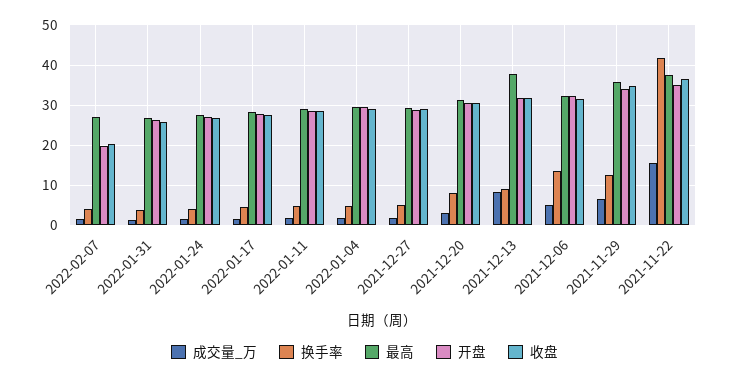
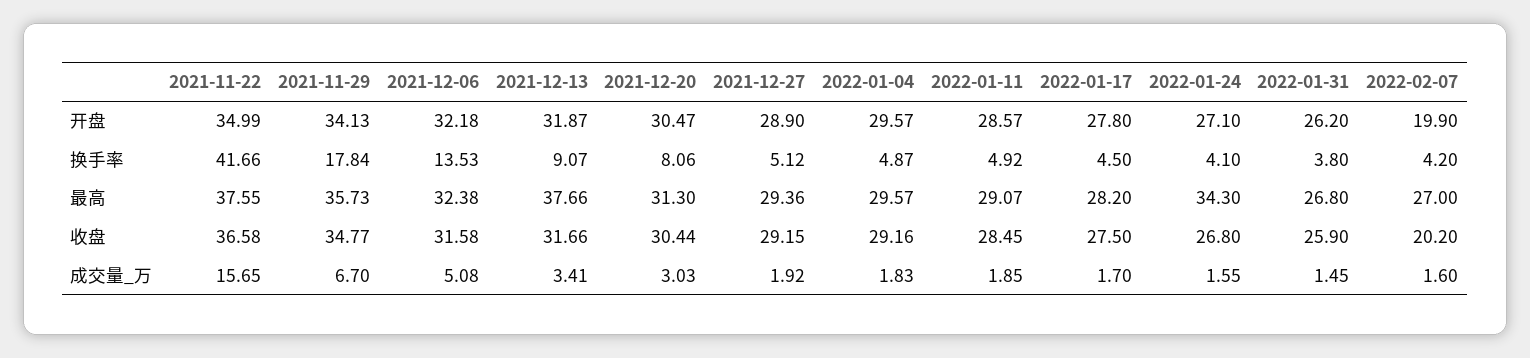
最高, 2022-01-24: 28 -> 34.3
成交量_万, 2021-12-13: 8 -> 3.41
换手率, 2021-11-29: 12 -> 17.84

